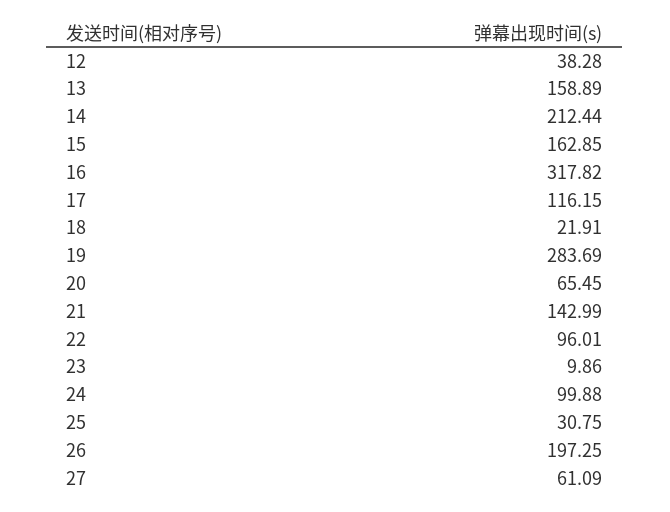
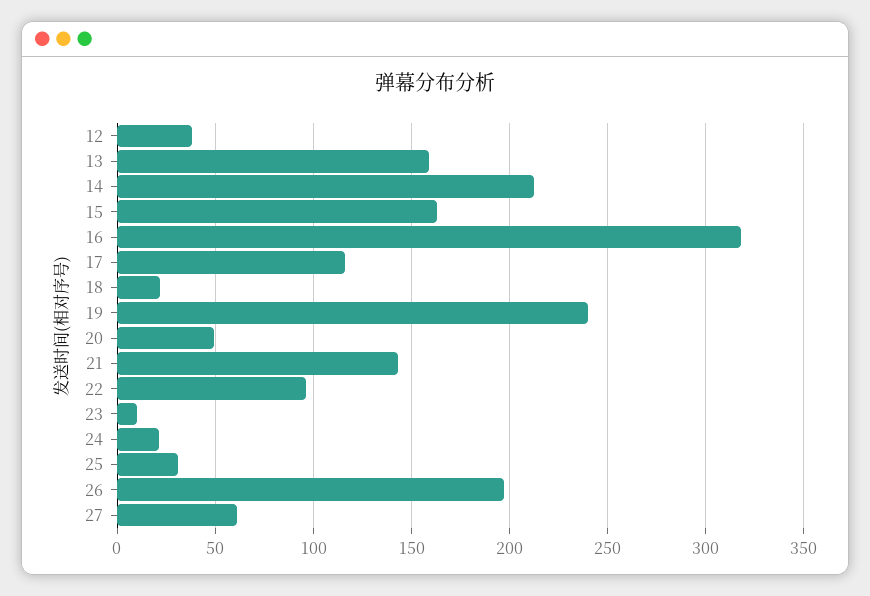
19: 283.69 -> 240
20: 65.45 -> 50
24: 99.88 -> 20

